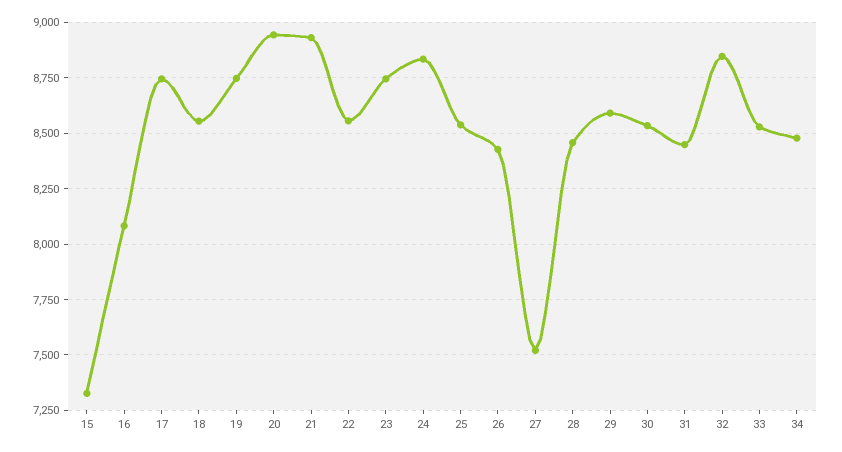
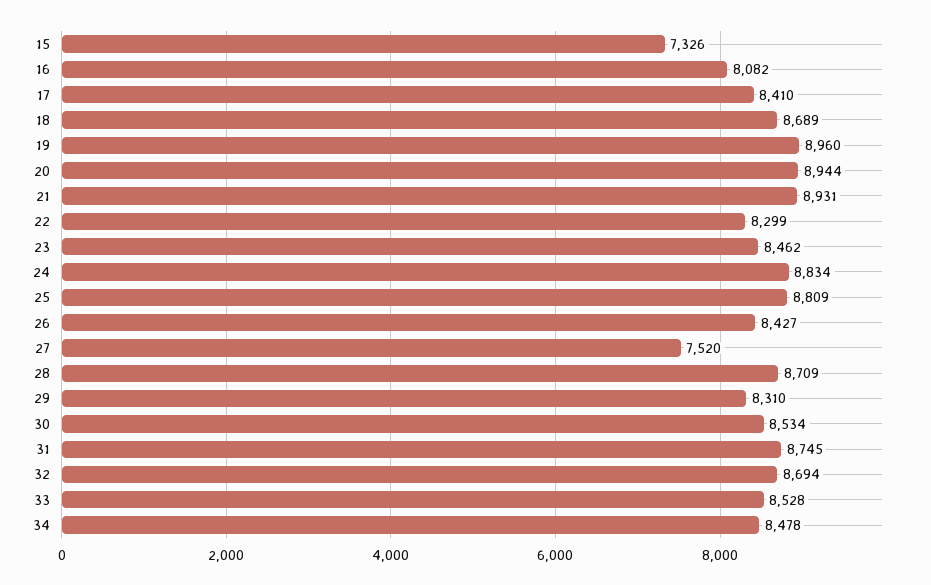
17: 8750 -> 8410
18: 8550 -> 8689
19: 8750 -> 8960
22: 8550 -> 8299
23: 8750 -> 8462
25: 8550 -> 8809
28: 8450 -> 8709
29: 8600 -> 8310
31: 8450 -> 8745
32: 8850 -> 8694

